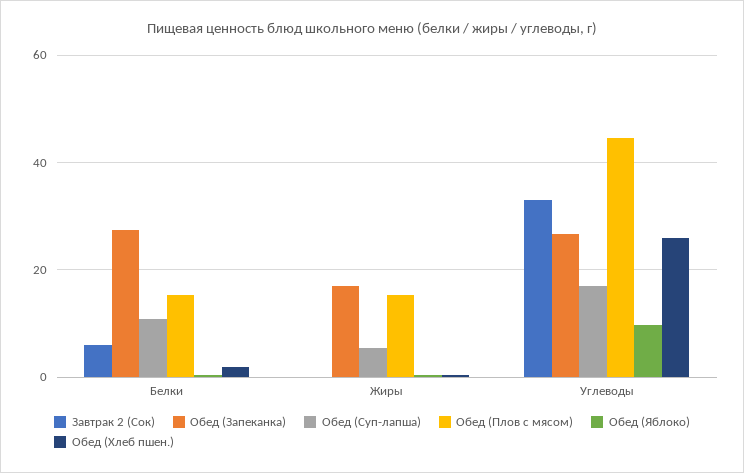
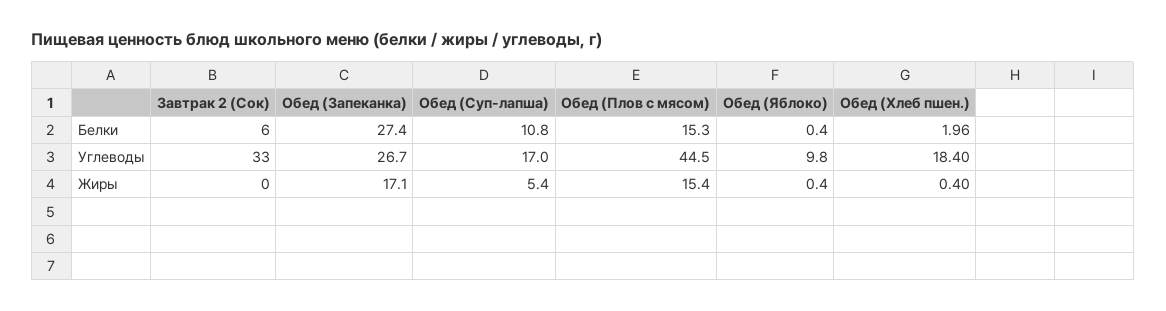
Обед (Хлеб пшен.), Углеводы: 26 -> 18.4

